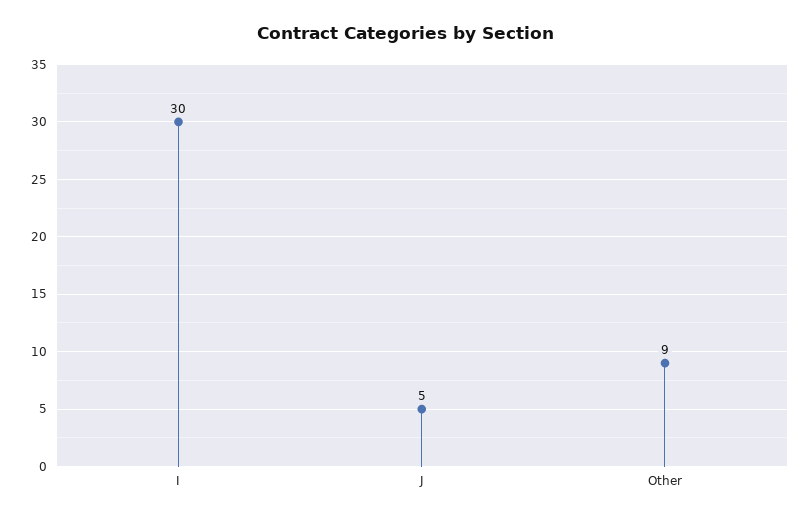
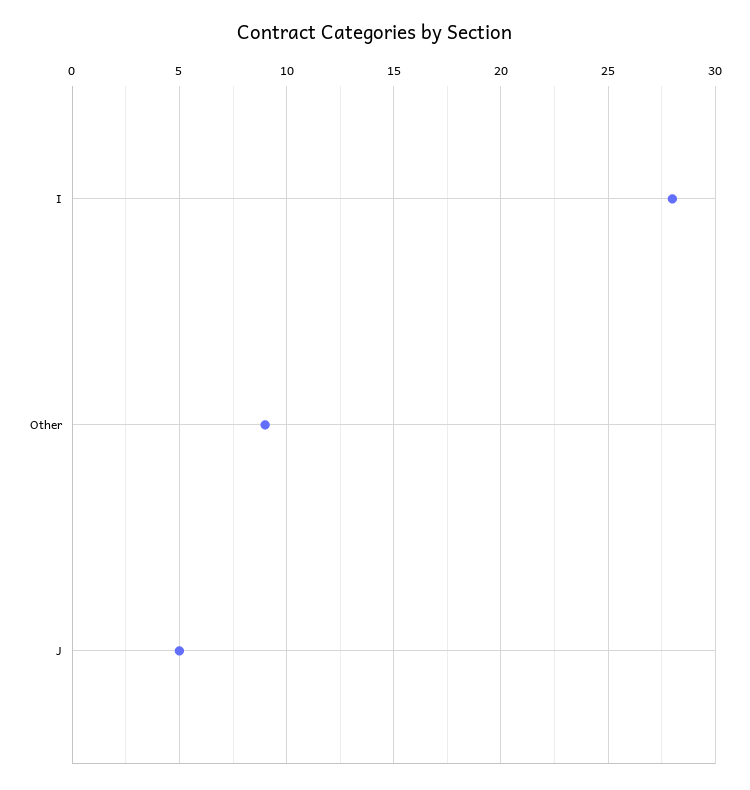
I: 30 -> 28

